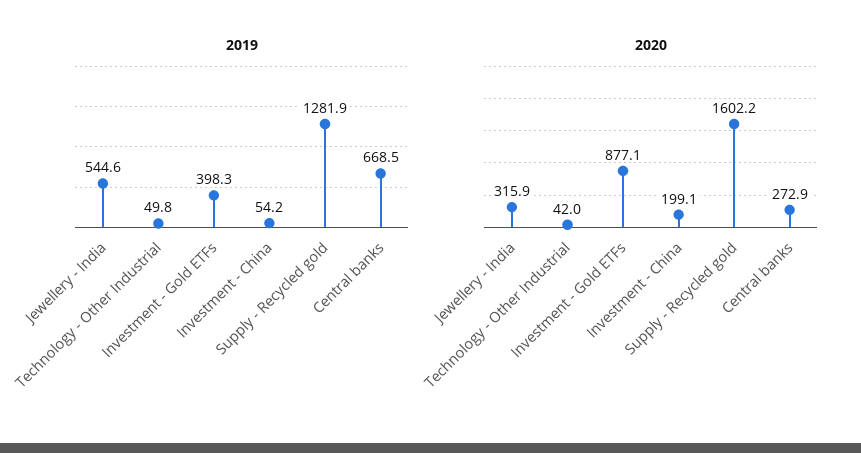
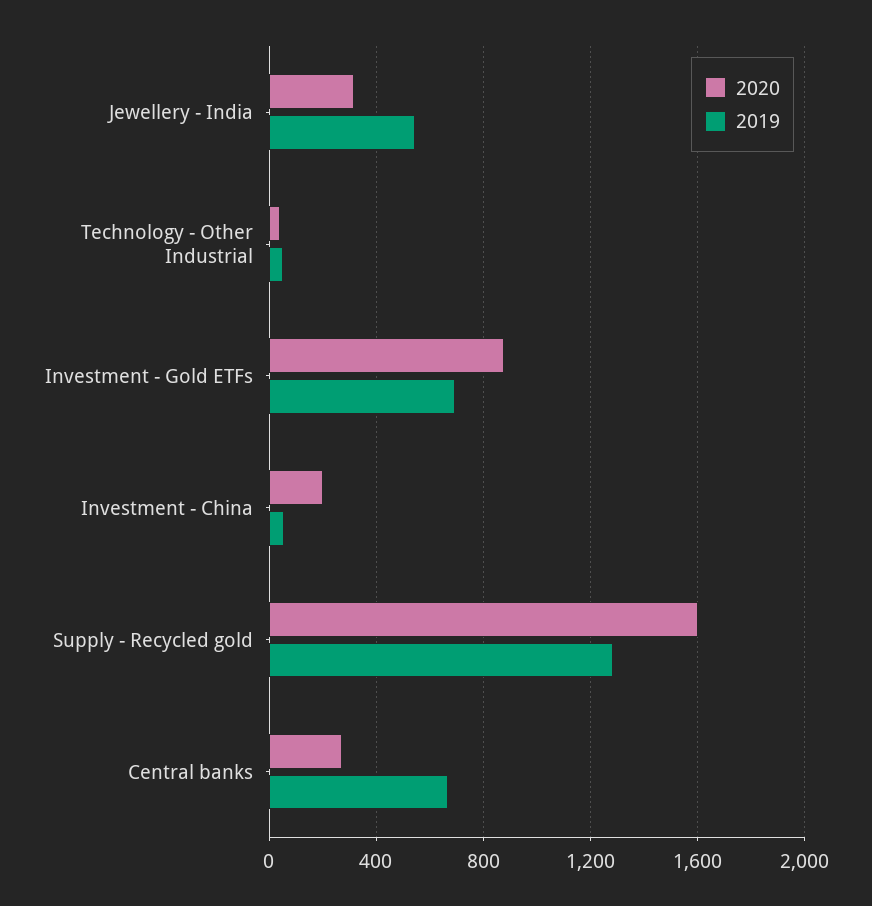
2019, Investment - Gold ETFs: 398.3 -> 700

